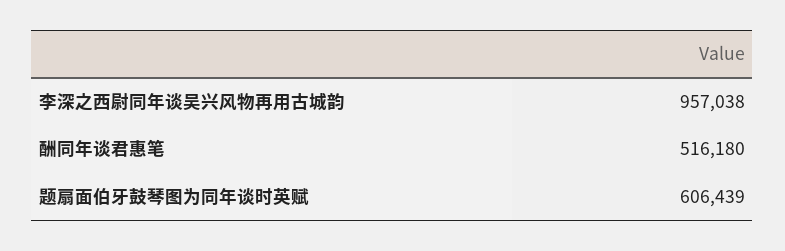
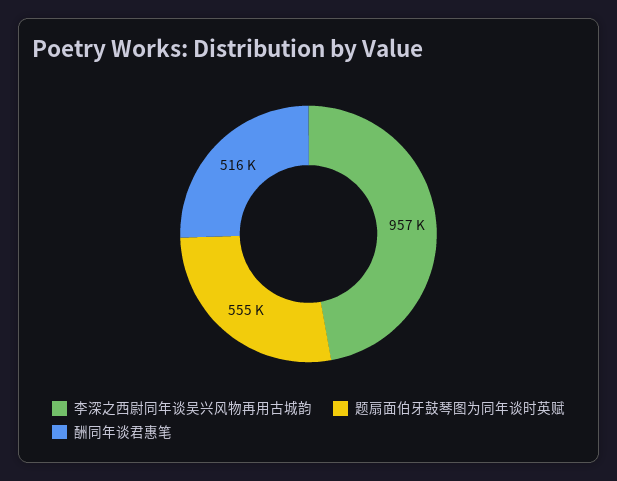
题扇面伯牙鼓琴图为同年谈时英赋: 606439 -> 555000

